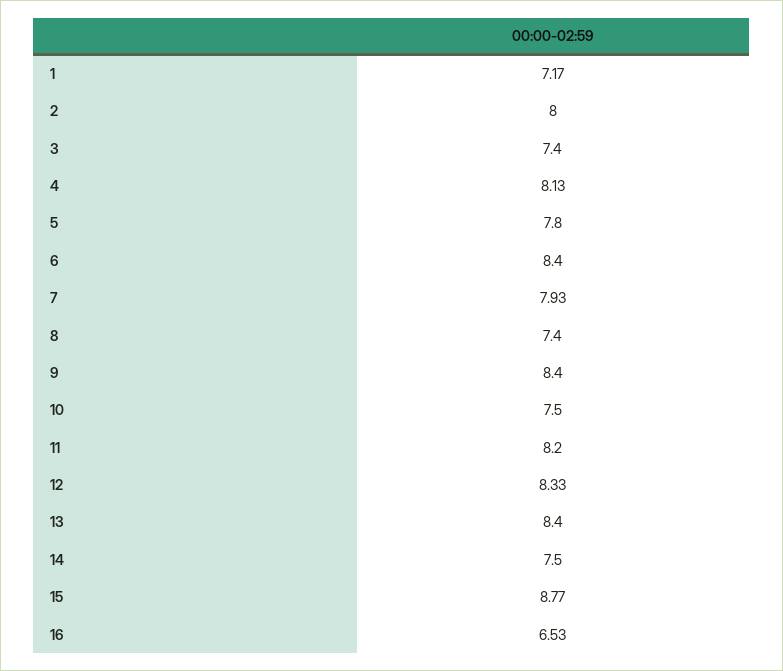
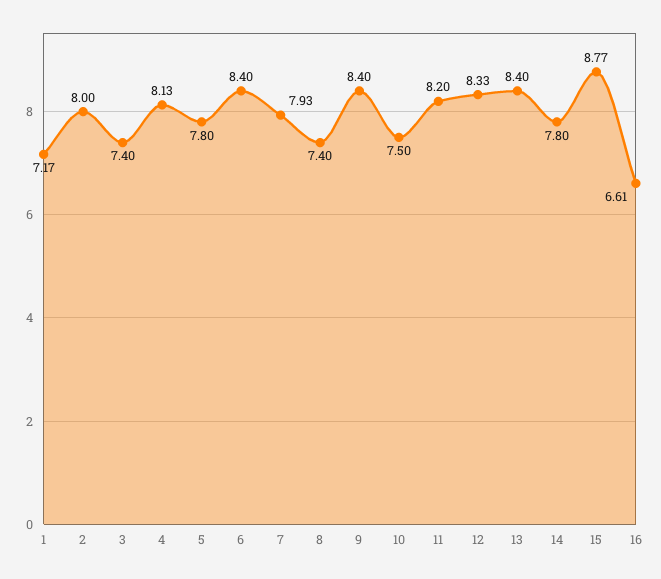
14: 7.5 -> 7.8
16: 6.53 -> 6.61

